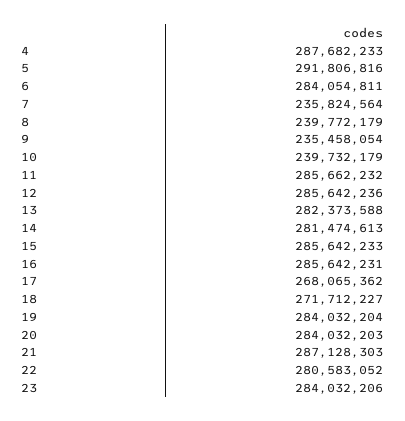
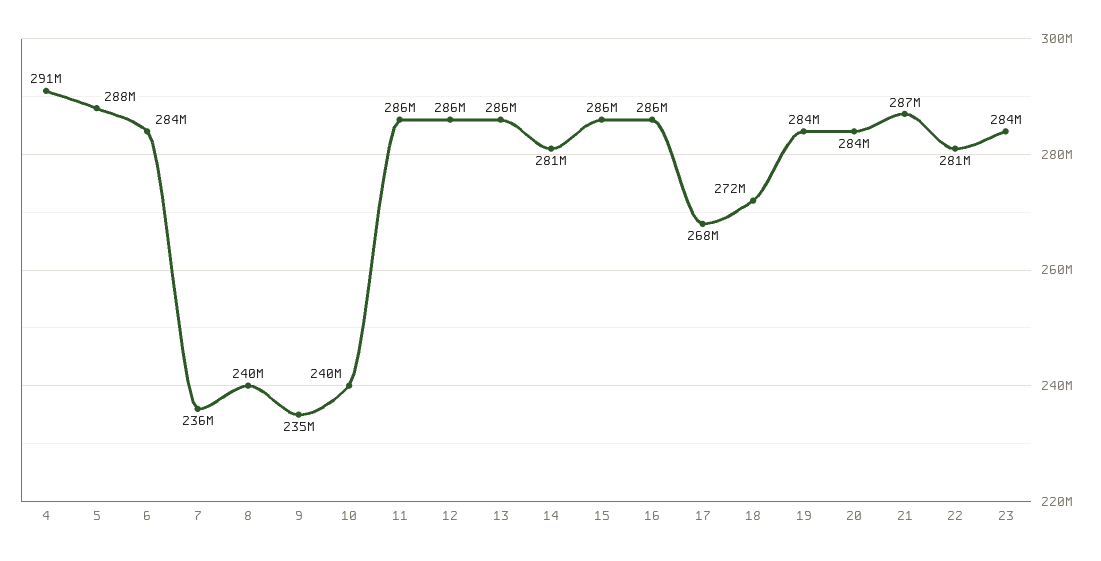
4: 287682233 -> 291000000
5: 291806816 -> 288000000
13: 282373588 -> 286000000

